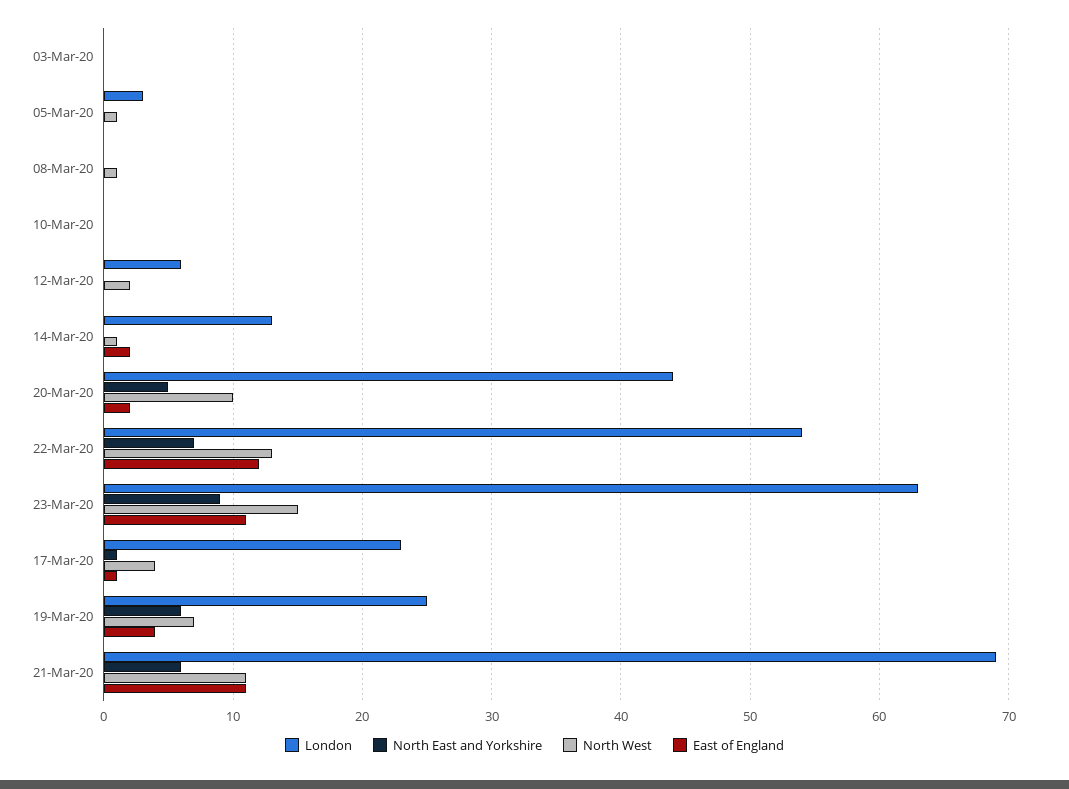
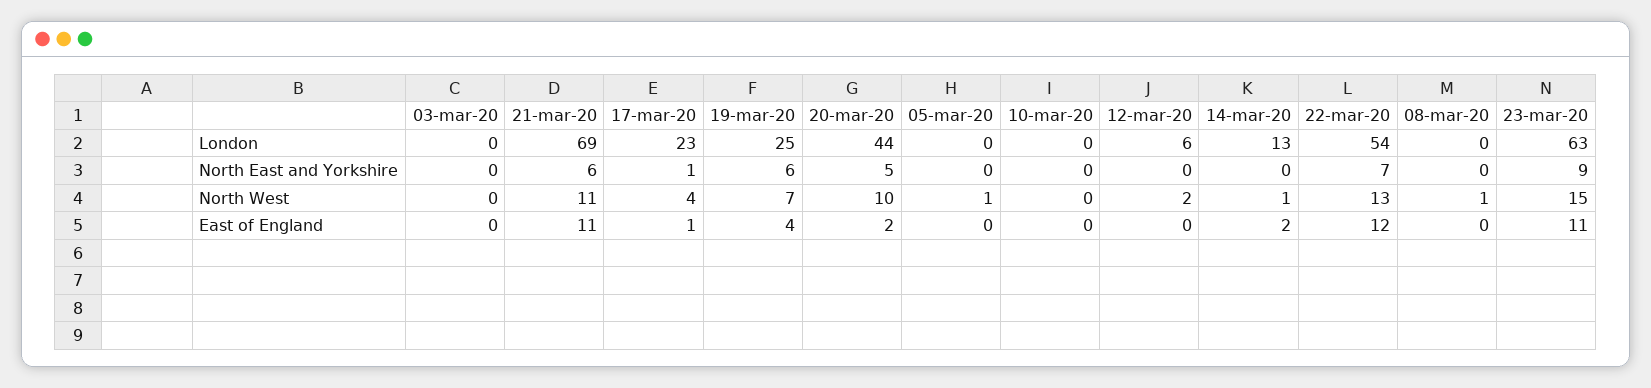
London, 05-Mar-20: 3 -> 0

